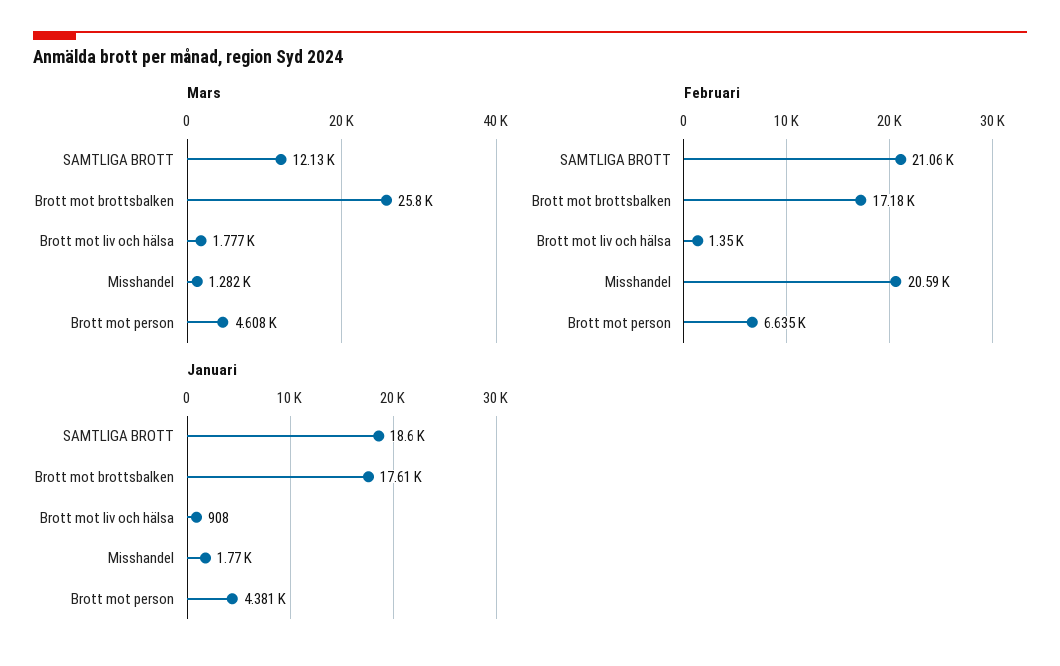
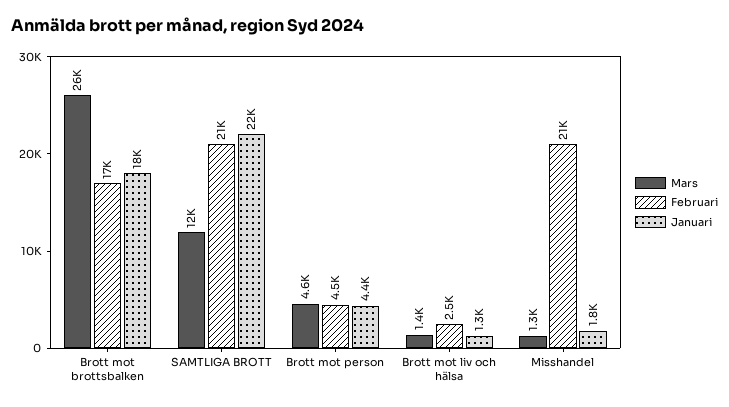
Mars, Brott mot liv och hälsa: 1777 -> 1400
Februari, Brott mot liv och hälsa: 1350 -> 2500
Februari, Brott mot person: 6635 -> 4500
Januari, SAMTLIGA BROTT: 18600 -> 22000
Januari, Brott mot liv och hälsa: 908 -> 1300

